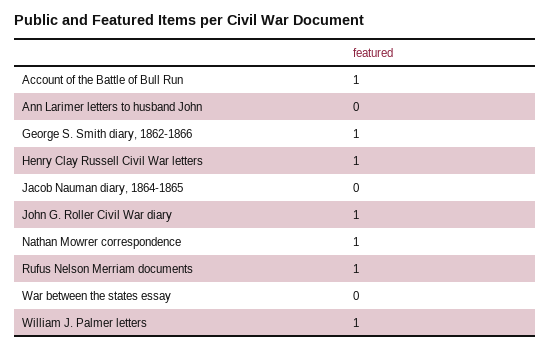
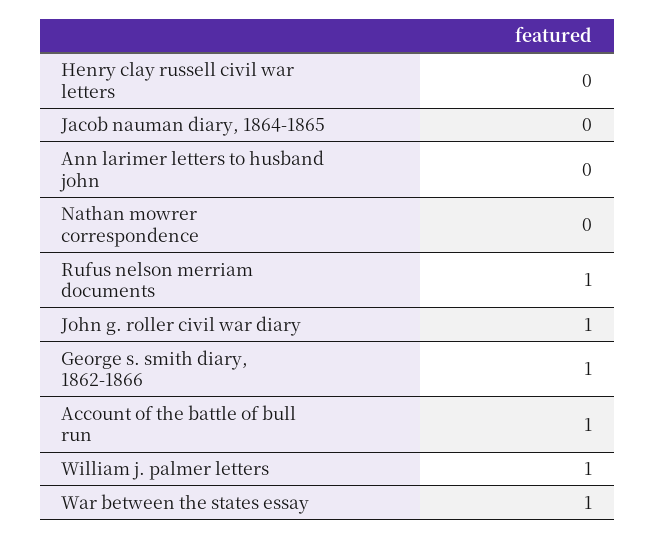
Henry Clay Russell Civil War letters: 1 -> 0
Nathan Mowrer correspondence: 1 -> 0
War between the states essay: 0 -> 1

